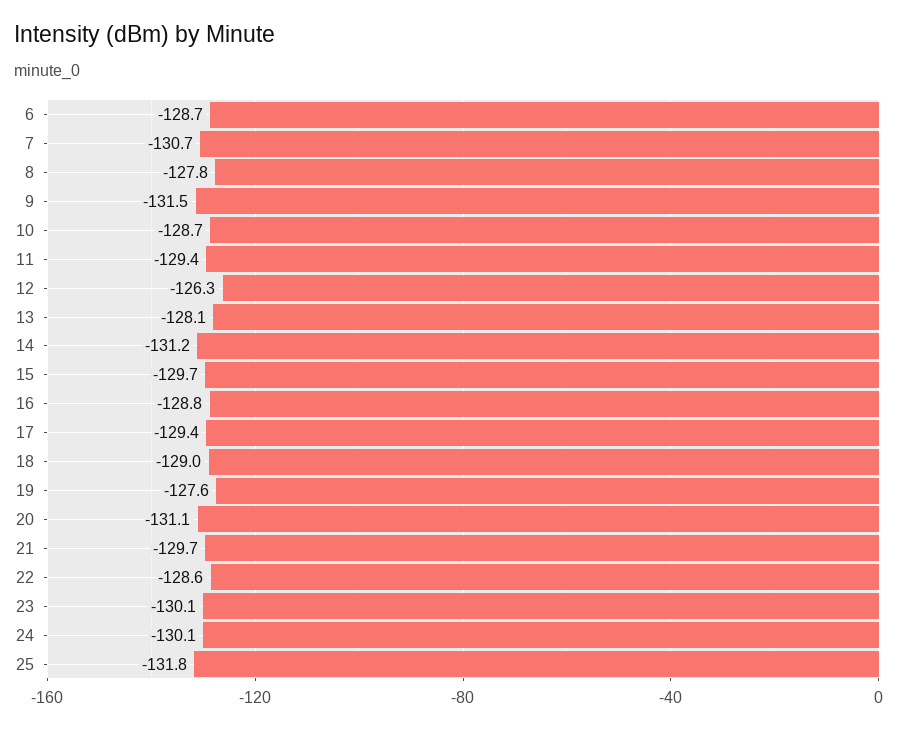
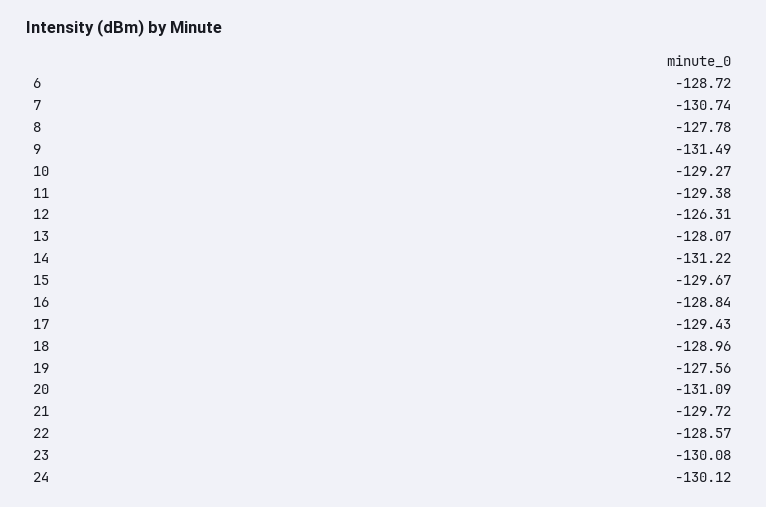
10: -128.7 -> -129.27
25: -131.8 -> none

